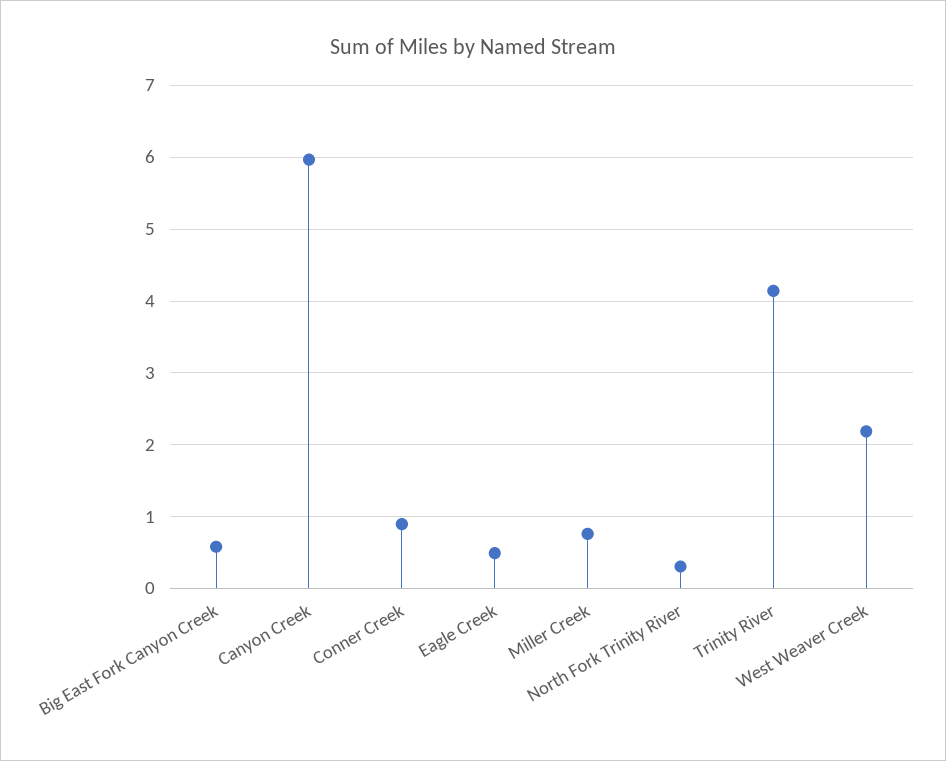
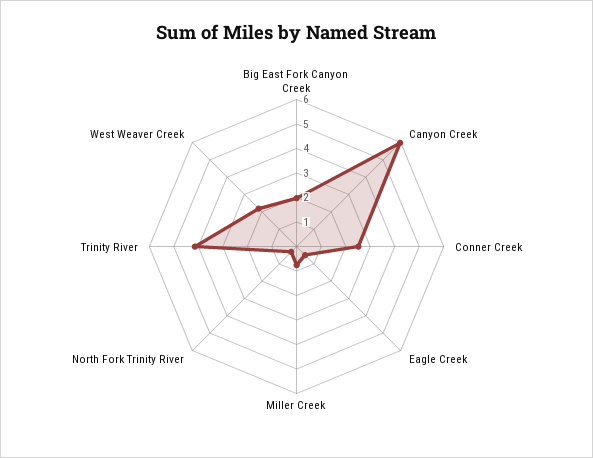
Big East Fork Canyon Creek: 0.6 -> 2
Conner Creek: 0.9 -> 2.5

